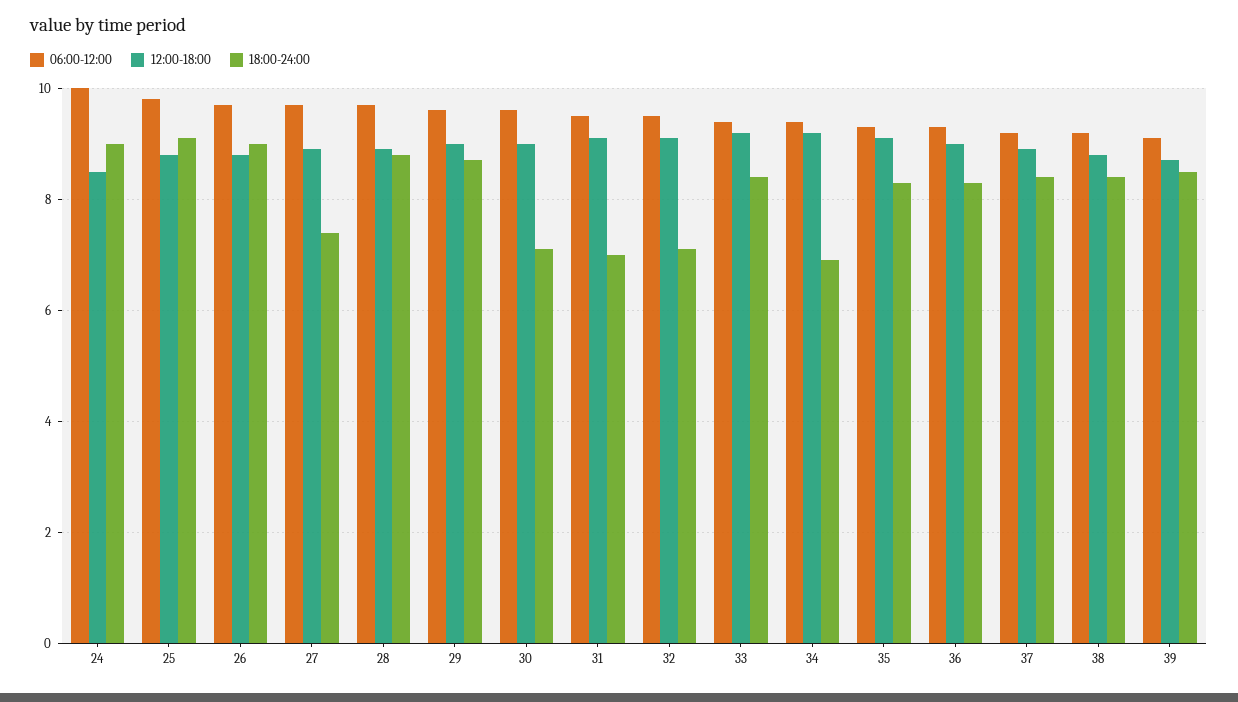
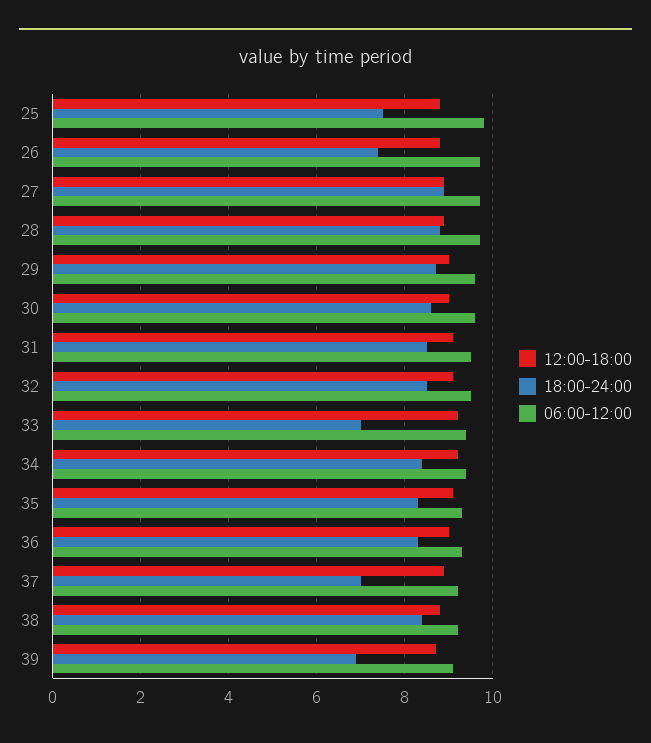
06:00-12:00, 24: 10 -> none
12:00-18:00, 24: 8.5 -> none
18:00-24:00, 24: 9 -> none
18:00-24:00, 25: 9 -> 7.5
18:00-24:00, 26: 9 -> 7.5
18:00-24:00, 27: 7.5 -> 9
18:00-24:00, 30: 7 -> 8.5
18:00-24:00, 31: 7 -> 8.5
18:00-24:00, 32: 7 -> 8.5
18:00-24:00, 33: 8.5 -> 7
18:00-24:00, 34: 7 -> 8.5
18:00-24:00, 37: 8.5 -> 7
18:00-24:00, 39: 8.5 -> 7

